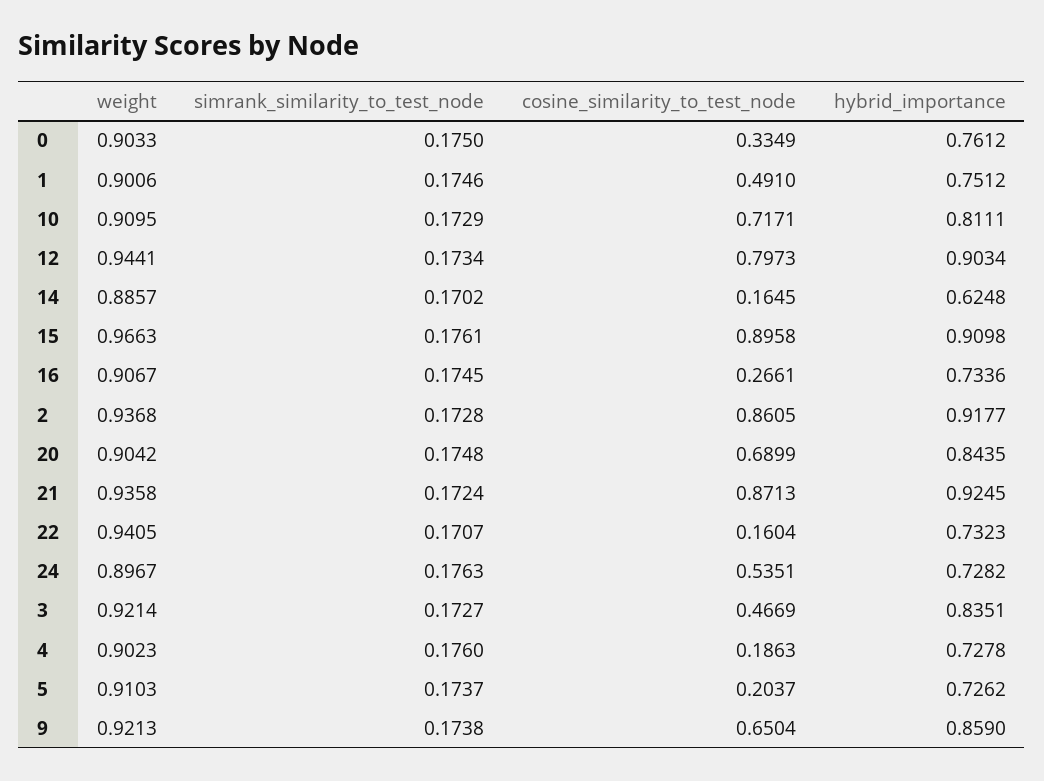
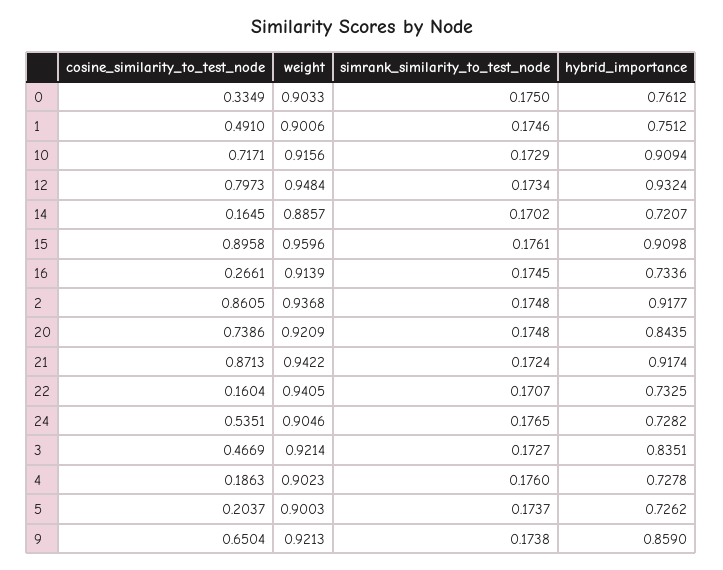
weight, 10: 0.9095 -> 0.9156
hybrid_importance, 10: 0.8111 -> 0.9094
weight, 12: 0.9441 -> 0.9484
hybrid_importance, 12: 0.9034 -> 0.9324
hybrid_importance, 14: 0.6248 -> 0.7207
weight, 15: 0.9663 -> 0.9596
weight, 16: 0.9067 -> 0.9139
simrank_similarity_to_test_node, 2: 0.1728 -> 0.1748
weight, 20: 0.9042 -> 0.9209
cosine_similarity_to_test_node, 20: 0.6899 -> 0.7386
weight, 21: 0.9358 -> 0.9422
hybrid_importance, 21: 0.9245 -> 0.9174
hybrid_importance, 22: 0.7323 -> 0.7325
weight, 24: 0.8967 -> 0.9046
simrank_similarity_to_test_node, 24: 0.1763 -> 0.1765
weight, 5: 0.9103 -> 0.9003

